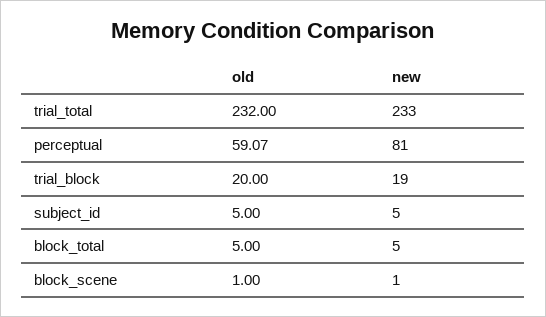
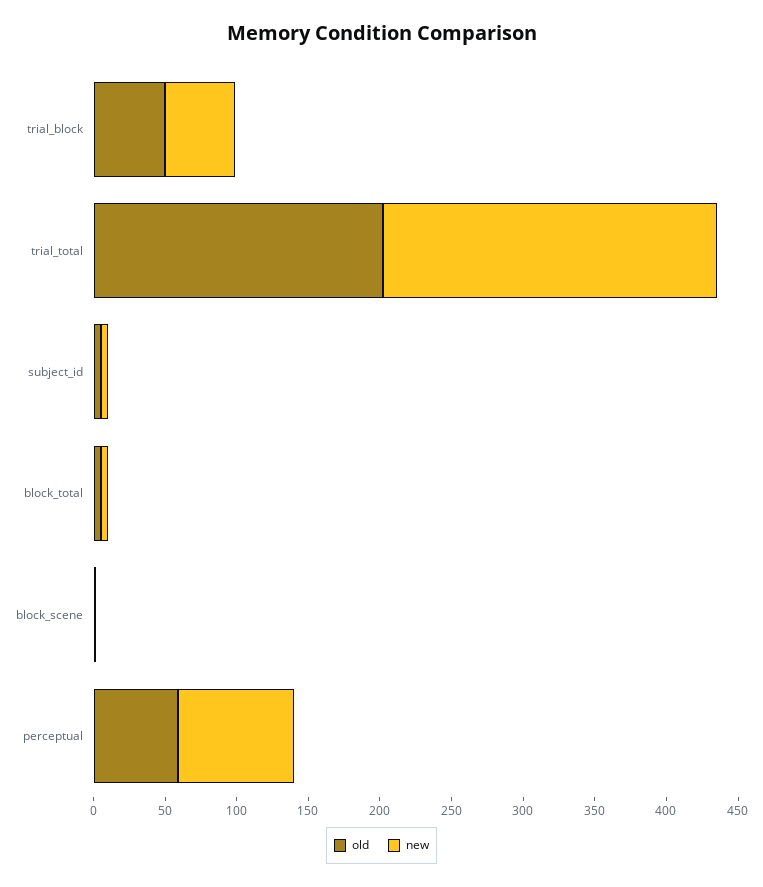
old, trial_total: 232 -> 200
old, trial_block: 20 -> 50
new, trial_block: 19 -> 50

